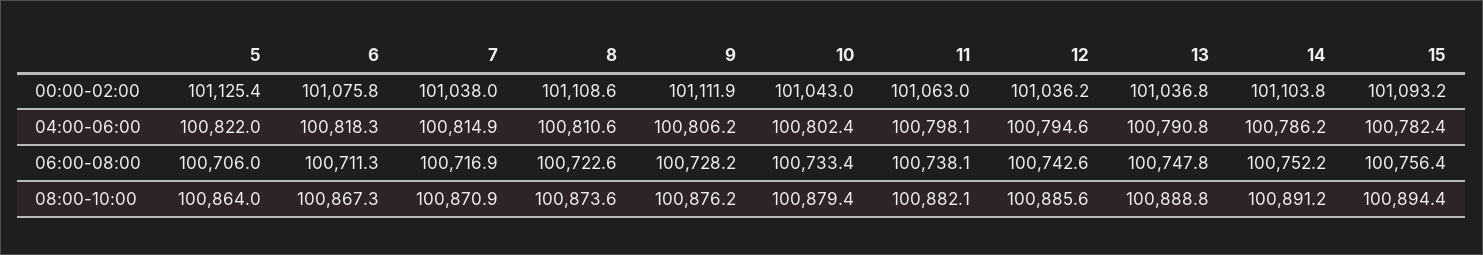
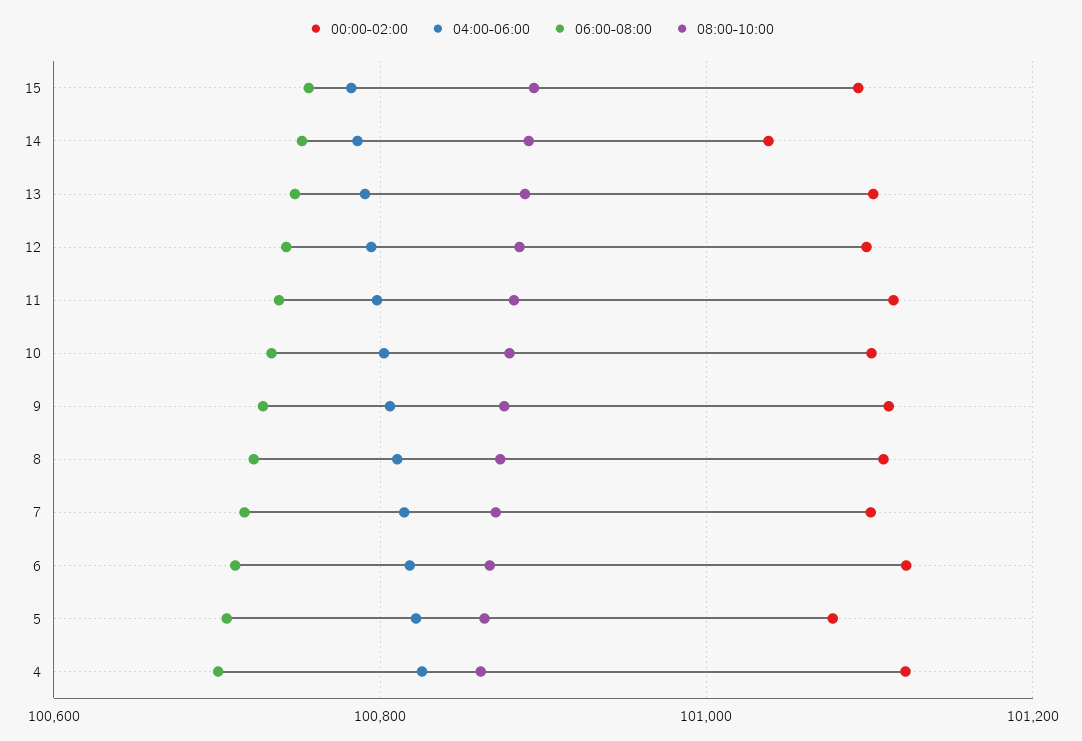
00:00-02:00, 5: 101125.4 -> 101080
00:00-02:00, 6: 101075.8 -> 101120
00:00-02:00, 7: 101038 -> 101100
00:00-02:00, 10: 101043 -> 101100
00:00-02:00, 11: 101063 -> 101120
00:00-02:00, 12: 101036.2 -> 101100
00:00-02:00, 13: 101036.8 -> 101100
00:00-02:00, 14: 101103.8 -> 101040
00:00-02:00, 4: none -> 101120
04:00-06:00, 4: none -> 100820
06:00-08:00, 4: none -> 100700
08:00-10:00, 4: none -> 100860

